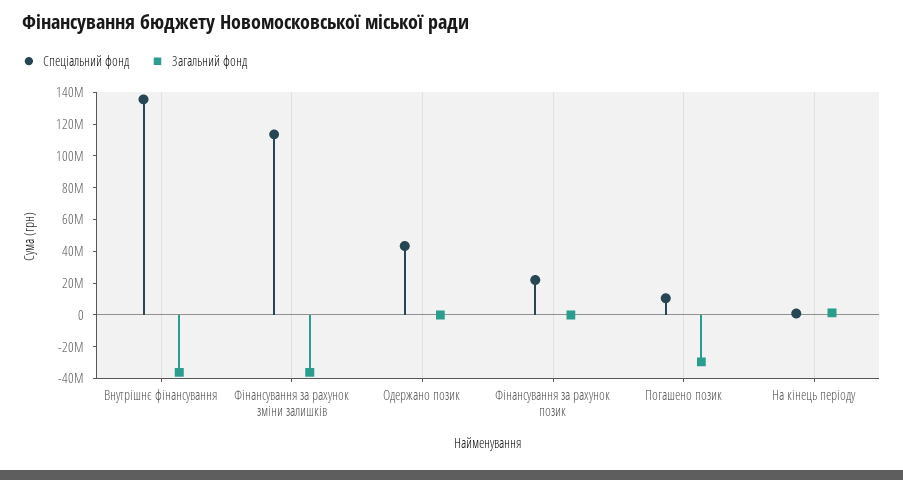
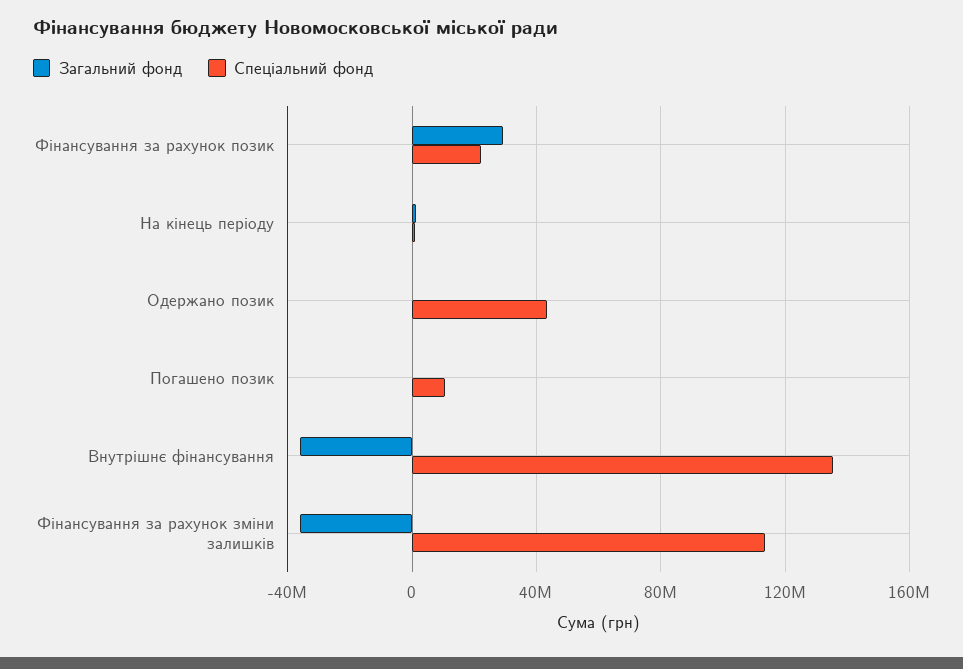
Загальний фонд, Фінансування за рахунок позик: 0 -> 30000000
Загальний фонд, Погашено позик: -30000000 -> 0

